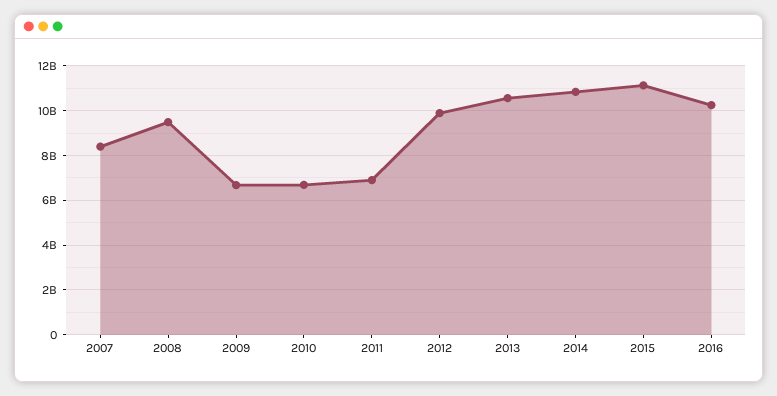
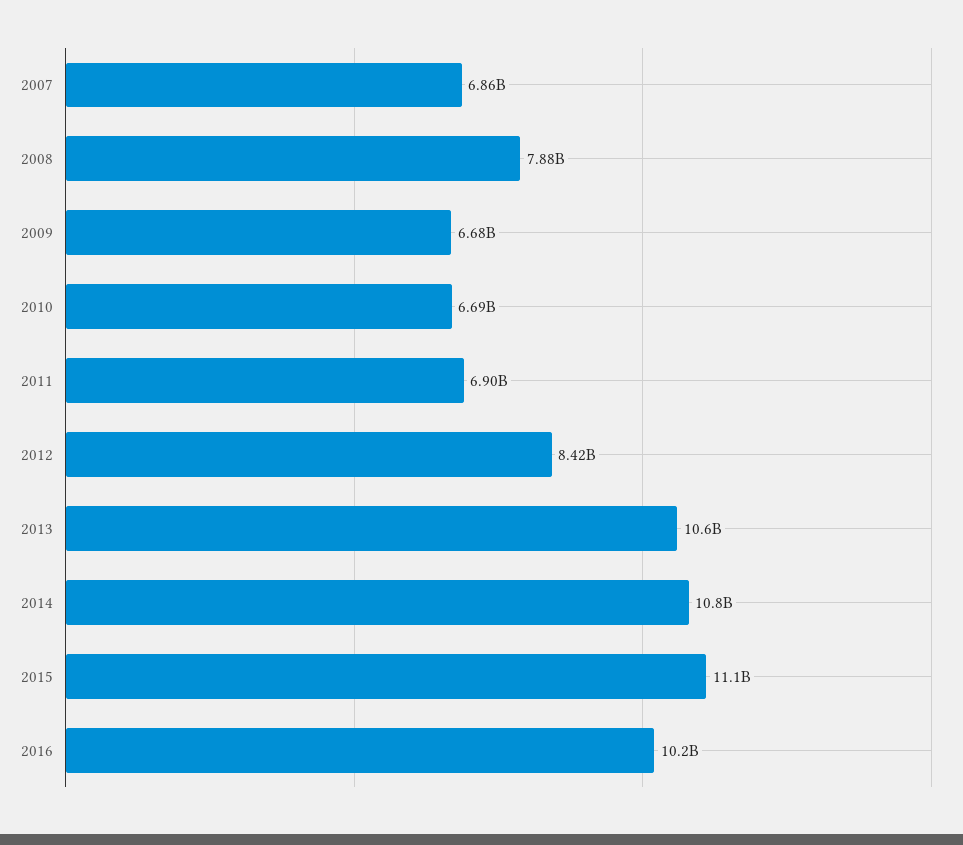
2007: 8500000000 -> 6860000000
2008: 9500000000 -> 7880000000
2012: 10000000000 -> 8420000000

